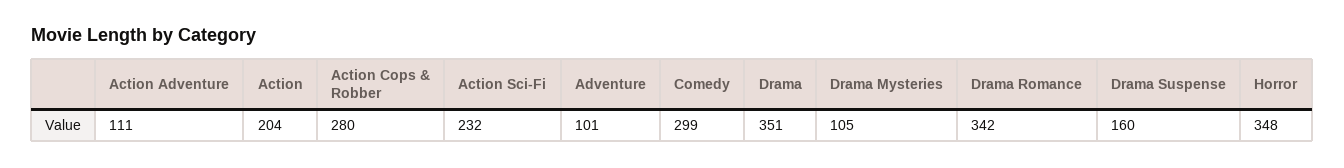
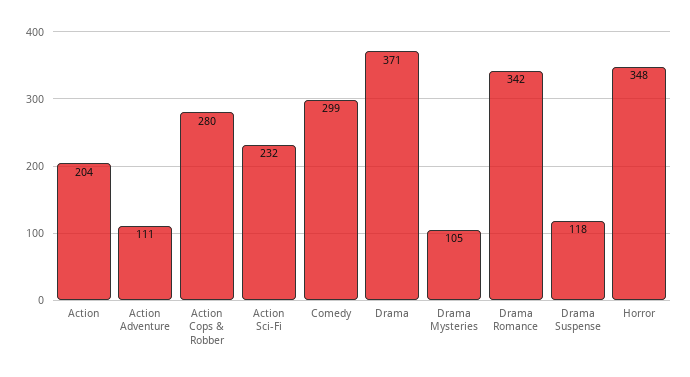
Adventure: 101 -> none
Drama: 351 -> 371
Drama Suspense: 160 -> 118

